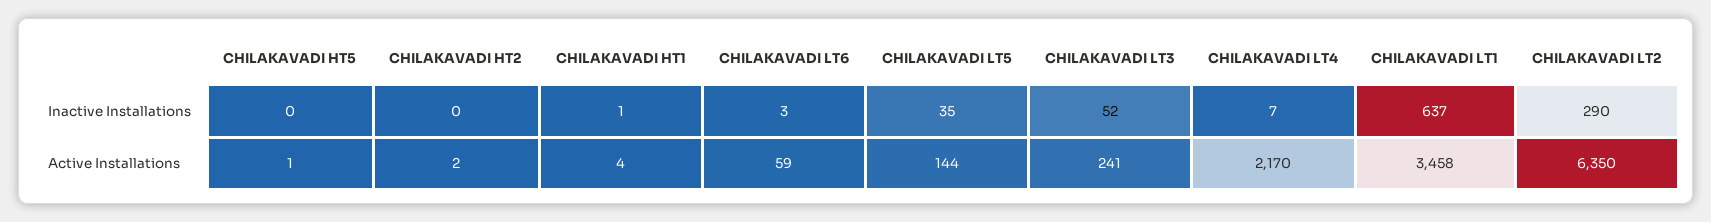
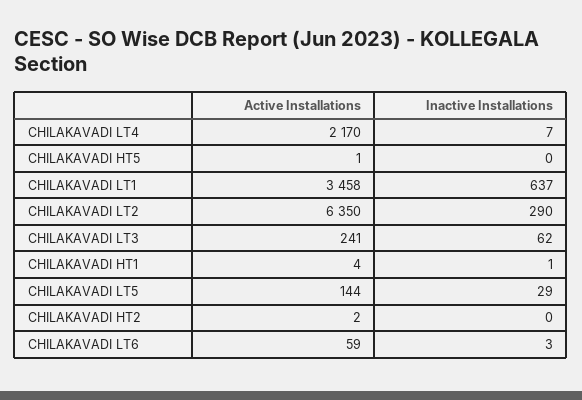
CHILAKAVADI LT5, Inactive Installations: 35 -> 29
CHILAKAVADI LT3, Inactive Installations: 52 -> 62

